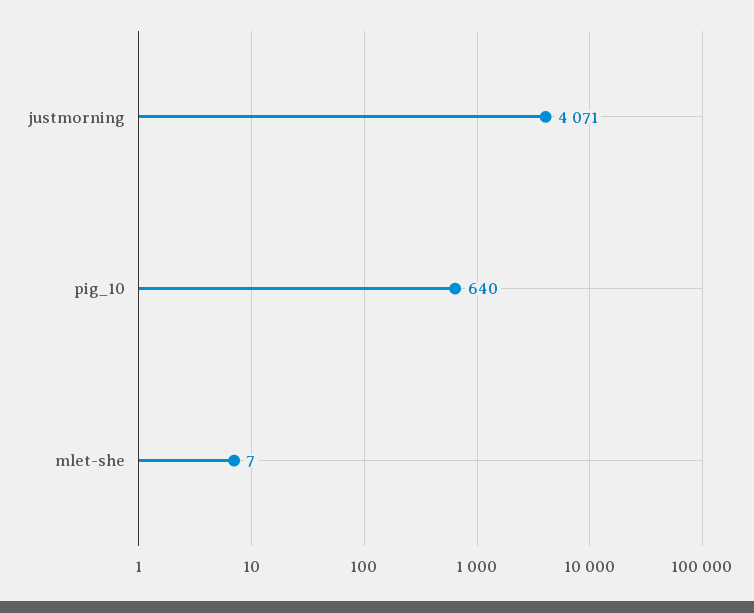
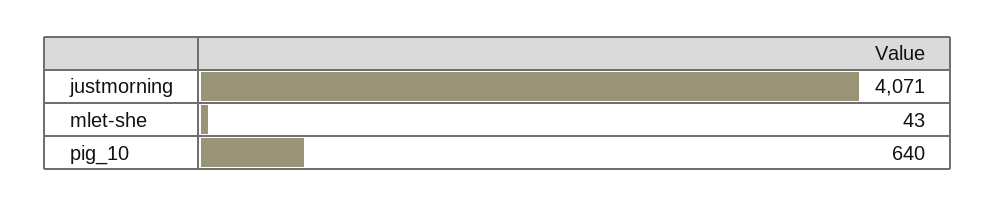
mlet-she: 7 -> 43

